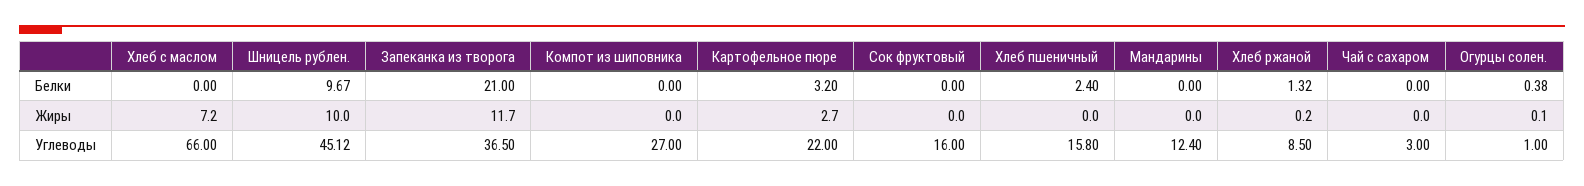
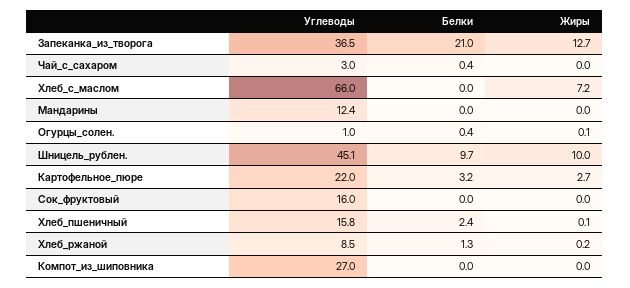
Чай с сахаром, Белки: 0 -> 0.4
Запеканка из творога, Жиры: 11.7 -> 12.7
Хлеб пшеничный, Жиры: 0 -> 0.1

